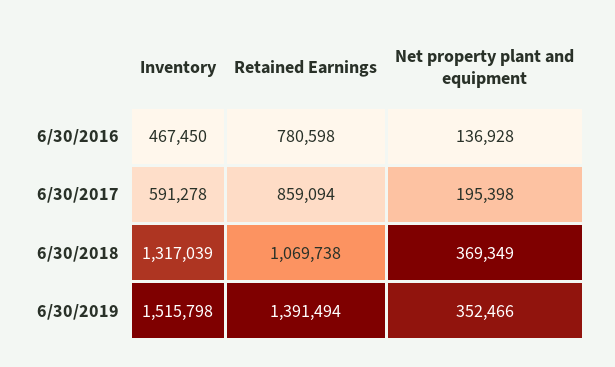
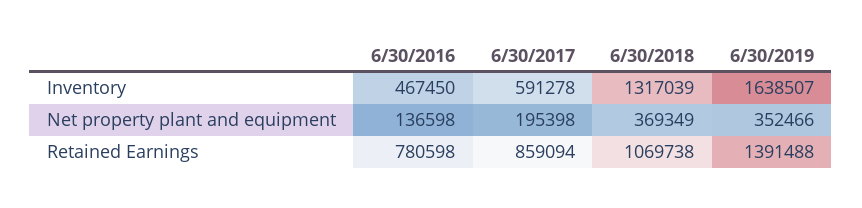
Net property plant and equipment, 6/30/2016: 136928 -> 136598
Inventory, 6/30/2019: 1515798 -> 1638507
Retained Earnings, 6/30/2019: 1391494 -> 1391488

